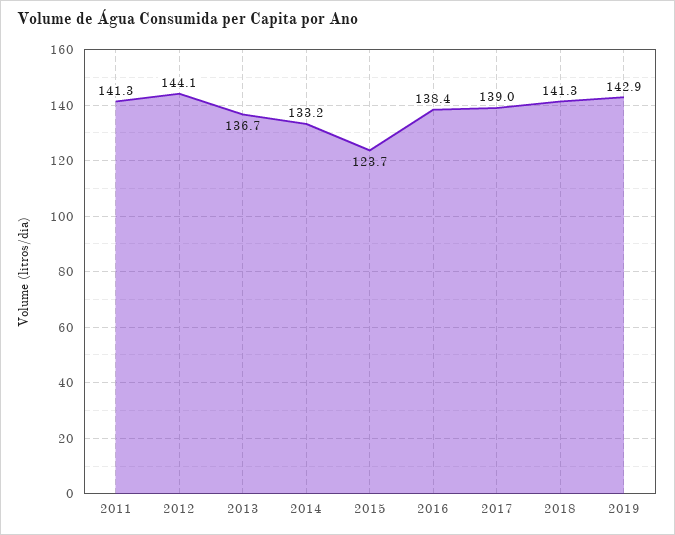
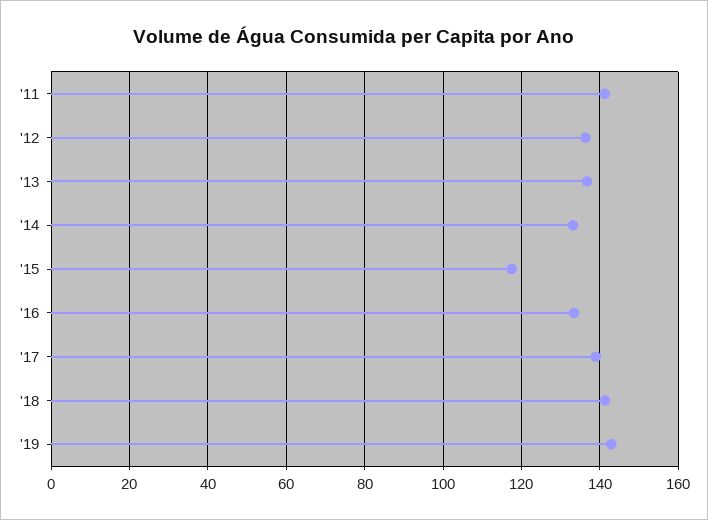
2012: 144.1 -> 136
2015: 123.7 -> 118
2016: 138.4 -> 134

